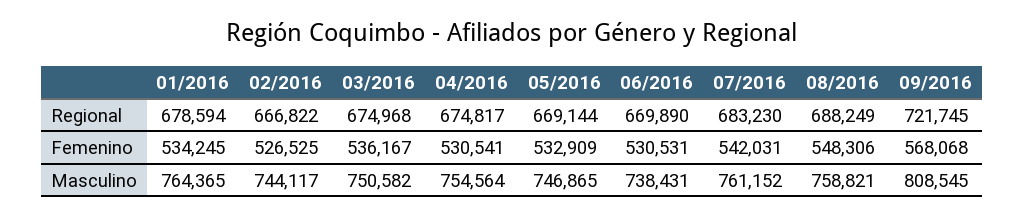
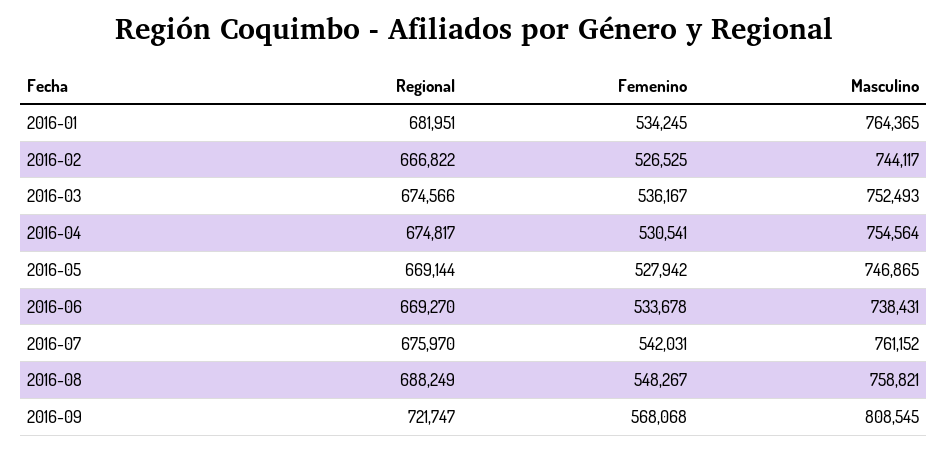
01/2016, Regional: 678594 -> 681951
03/2016, Regional: 674968 -> 674566
06/2016, Regional: 669890 -> 669270
07/2016, Regional: 683230 -> 675970
09/2016, Regional: 721745 -> 721747
05/2016, Femenino: 532909 -> 527942
06/2016, Femenino: 530531 -> 533678
08/2016, Femenino: 548306 -> 548267
03/2016, Masculino: 750582 -> 752493

